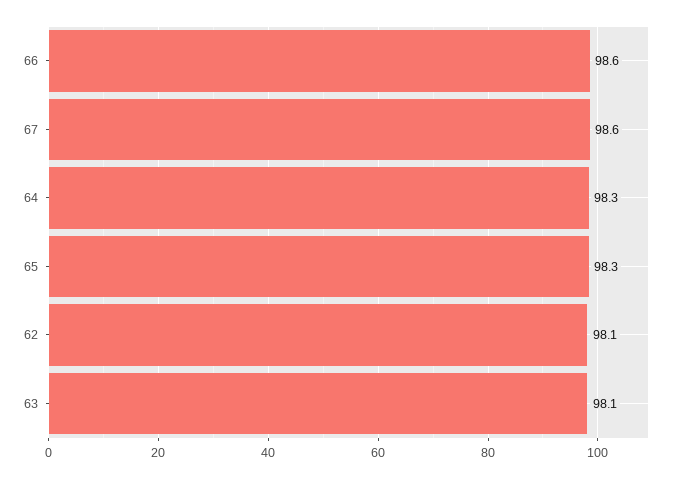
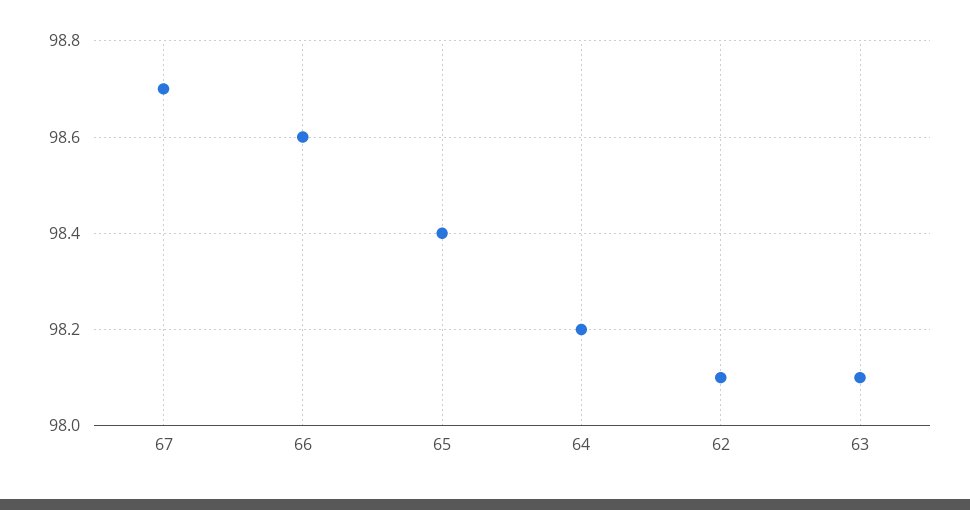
67: 98.6 -> 98.7
64: 98.3 -> 98.2
65: 98.3 -> 98.4

